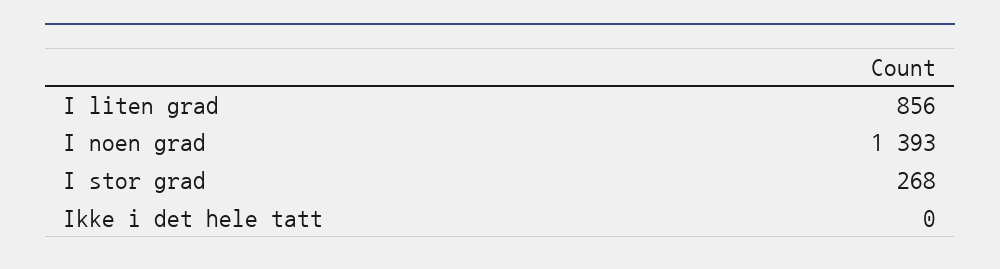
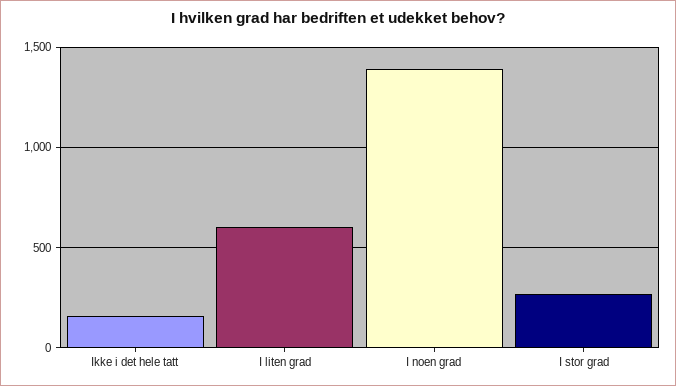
I liten grad: 856 -> 600
Ikke i det hele tatt: 0 -> 150

